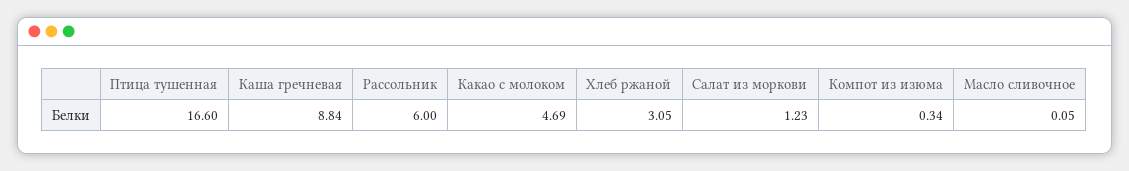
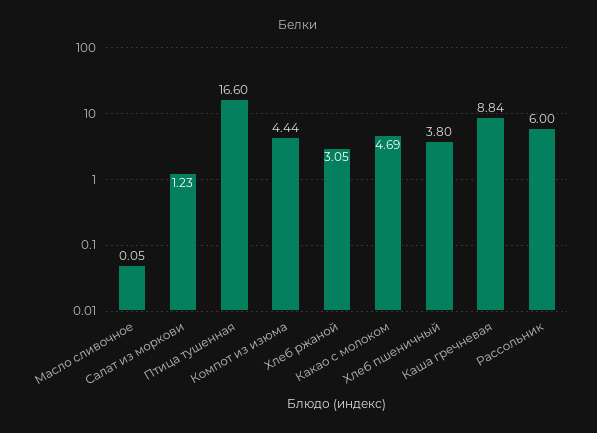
Компот из изюма: 0.34 -> 4.44
Хлеб пшеничный: none -> 3.8

